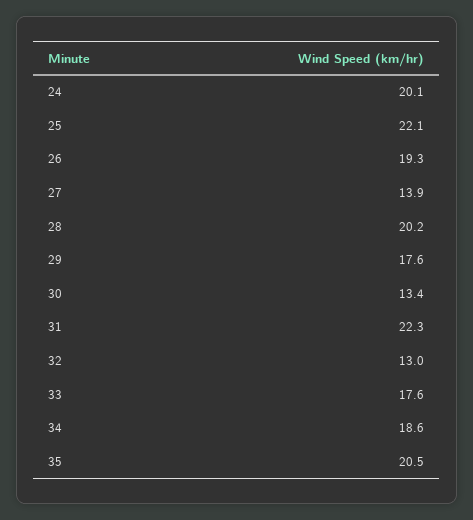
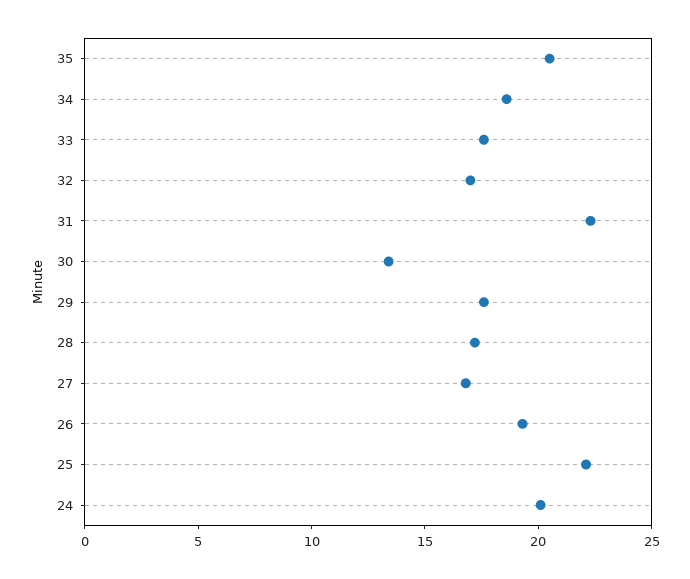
27: 13.9 -> 17
28: 20.2 -> 17
32: 13 -> 17

